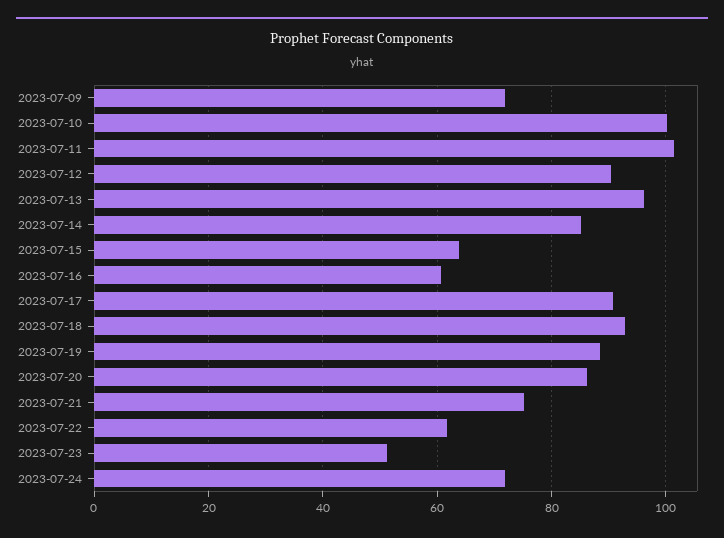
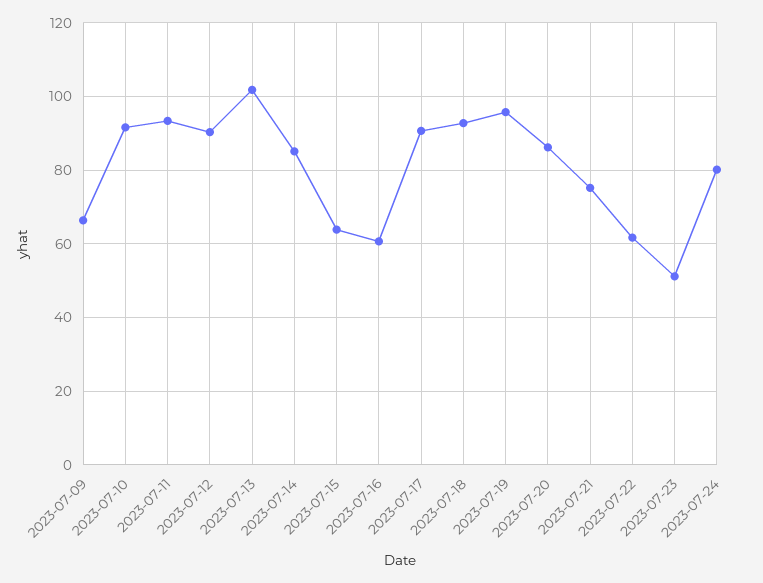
2023-07-09: 72 -> 66
2023-07-10: 100 -> 92
2023-07-11: 102 -> 94
2023-07-13: 96 -> 102
2023-07-19: 88 -> 96
2023-07-24: 72 -> 80

